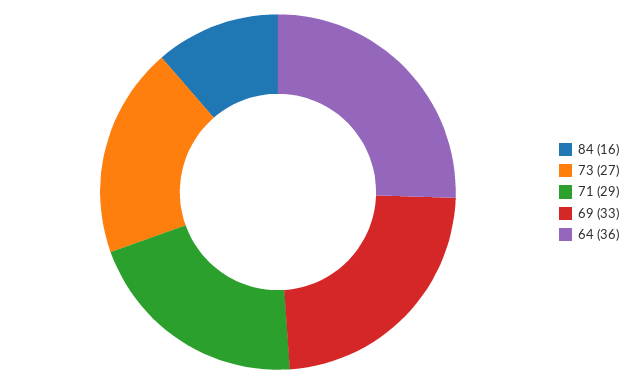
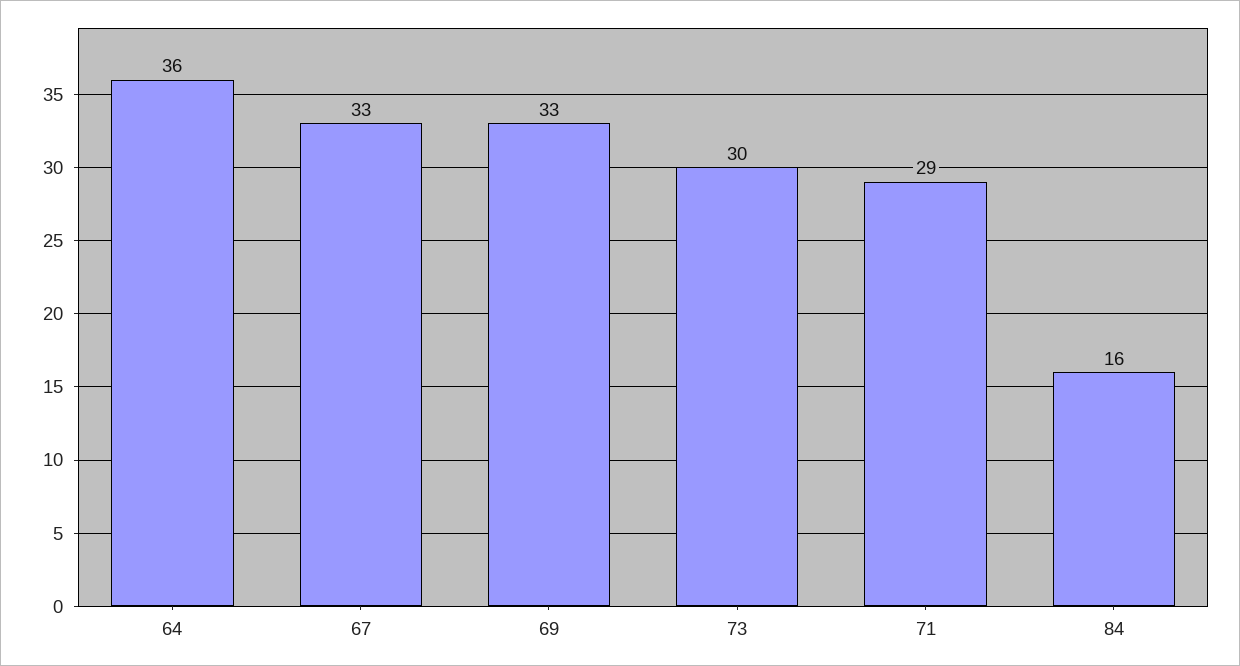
73: 27 -> 30
67: none -> 33

